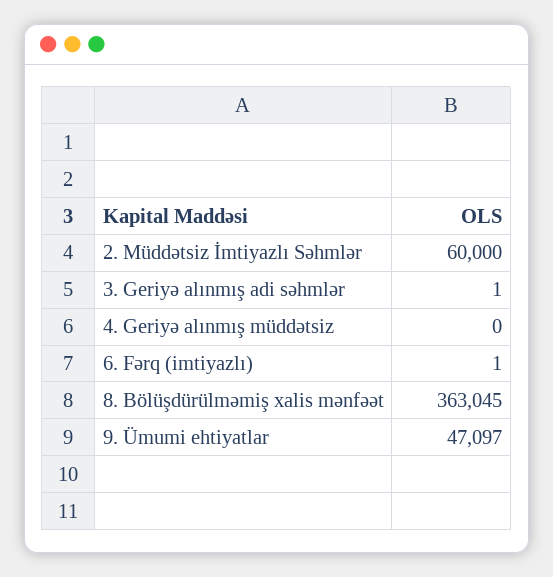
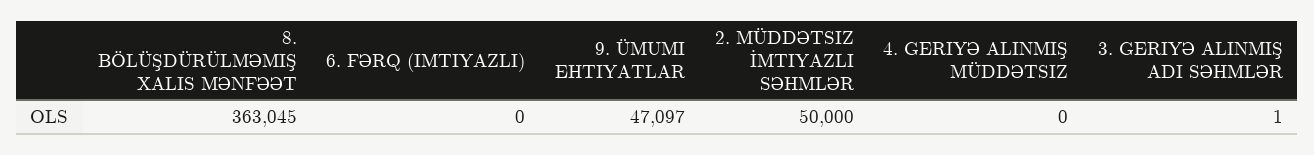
2. Müddətsiz İmtiyazlı Səhmlər: 60000 -> 50000
6. Fərq (imtiyazlı): 1 -> 0

